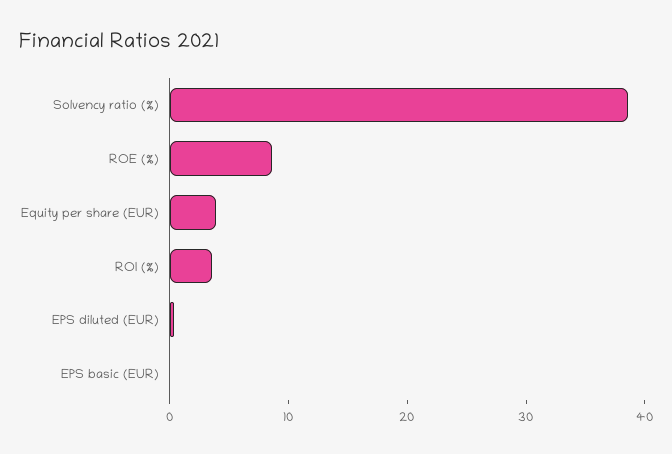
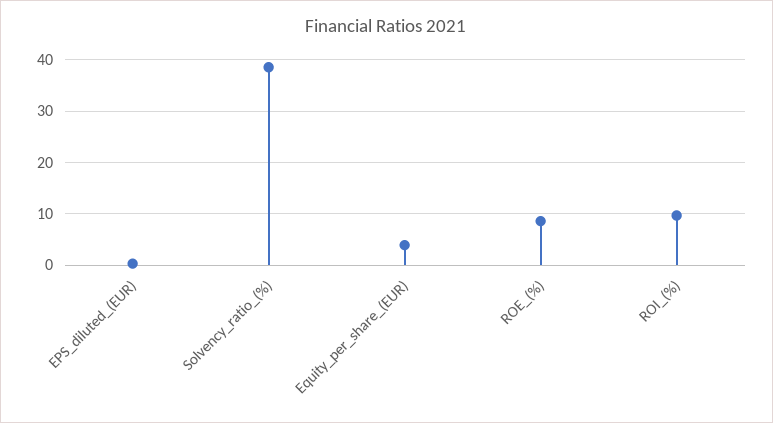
ROI (%): 4 -> 10
EPS basic (EUR): 0 -> none

